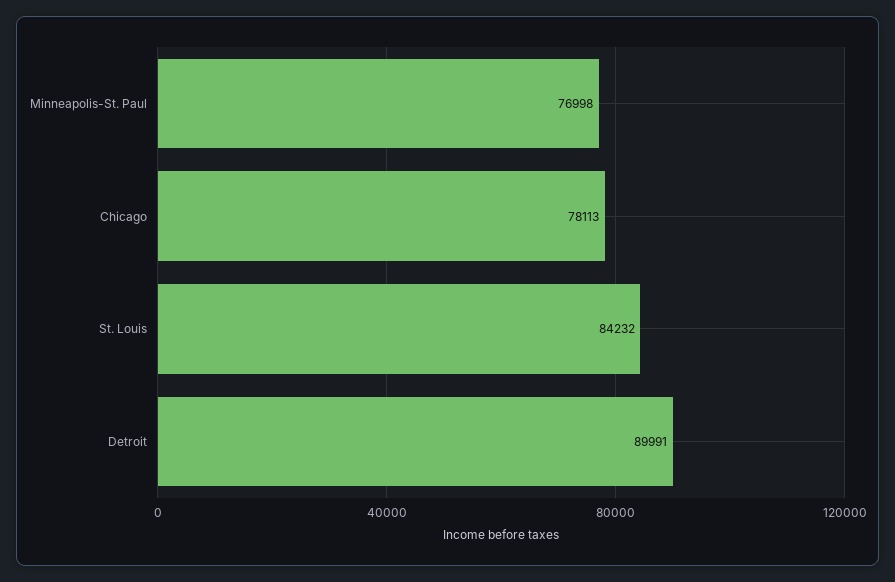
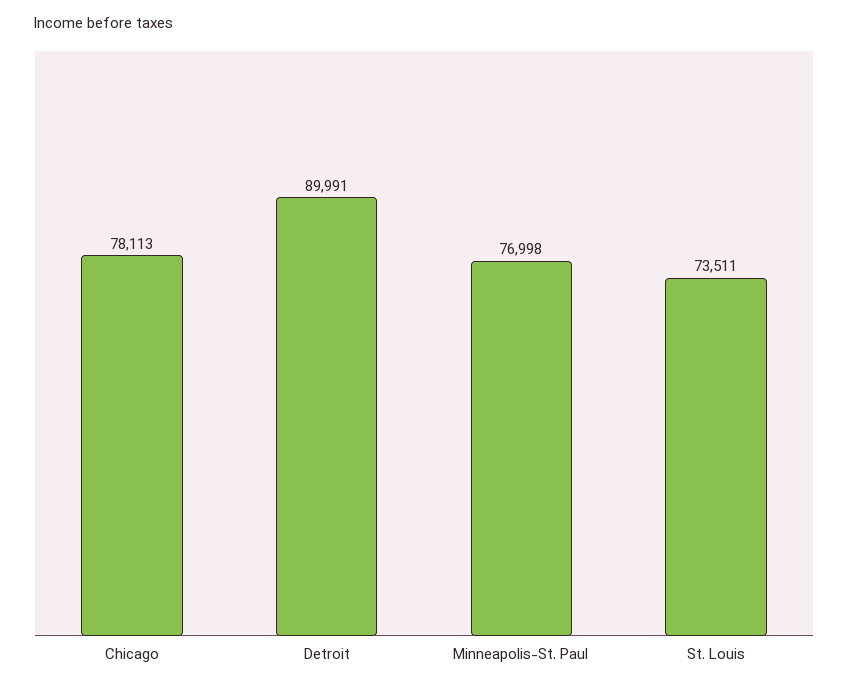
St. Louis: 84232 -> 73511

